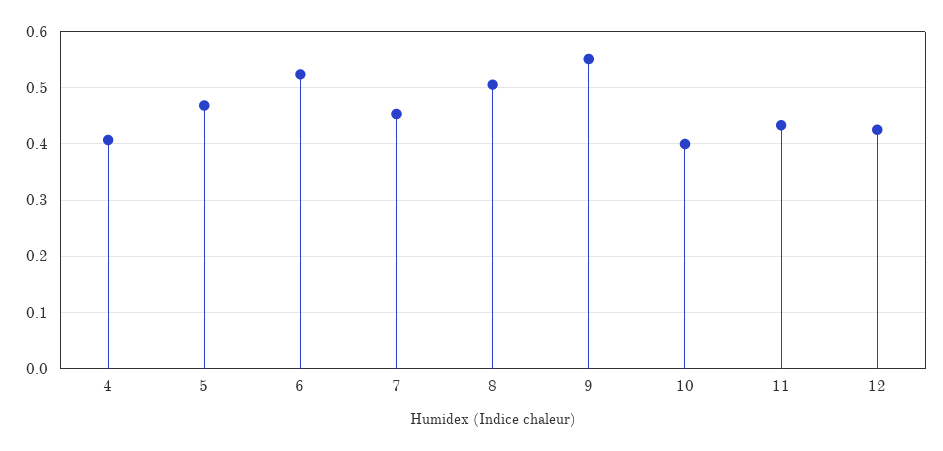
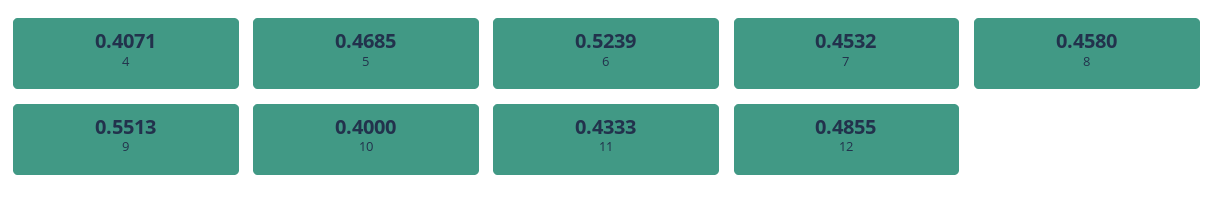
8: 0.5 -> 0.458
12: 0.42 -> 0.4855

